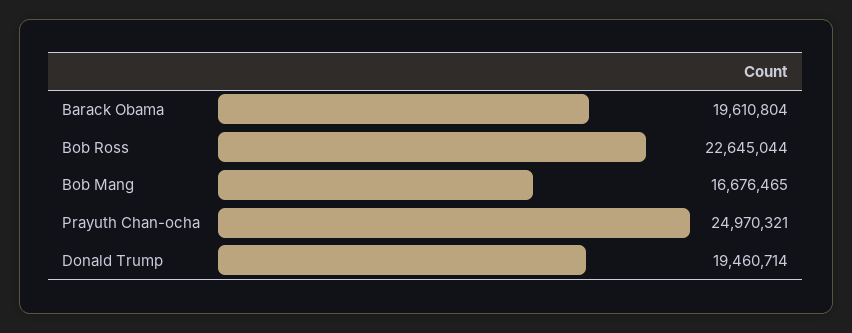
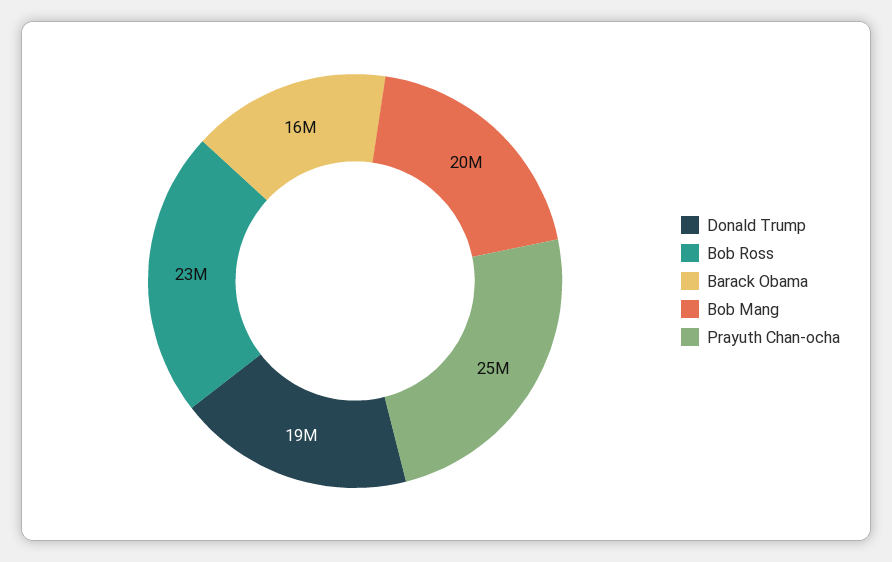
Barack Obama: 19610804 -> 16000000
Bob Mang: 16676465 -> 20000000

